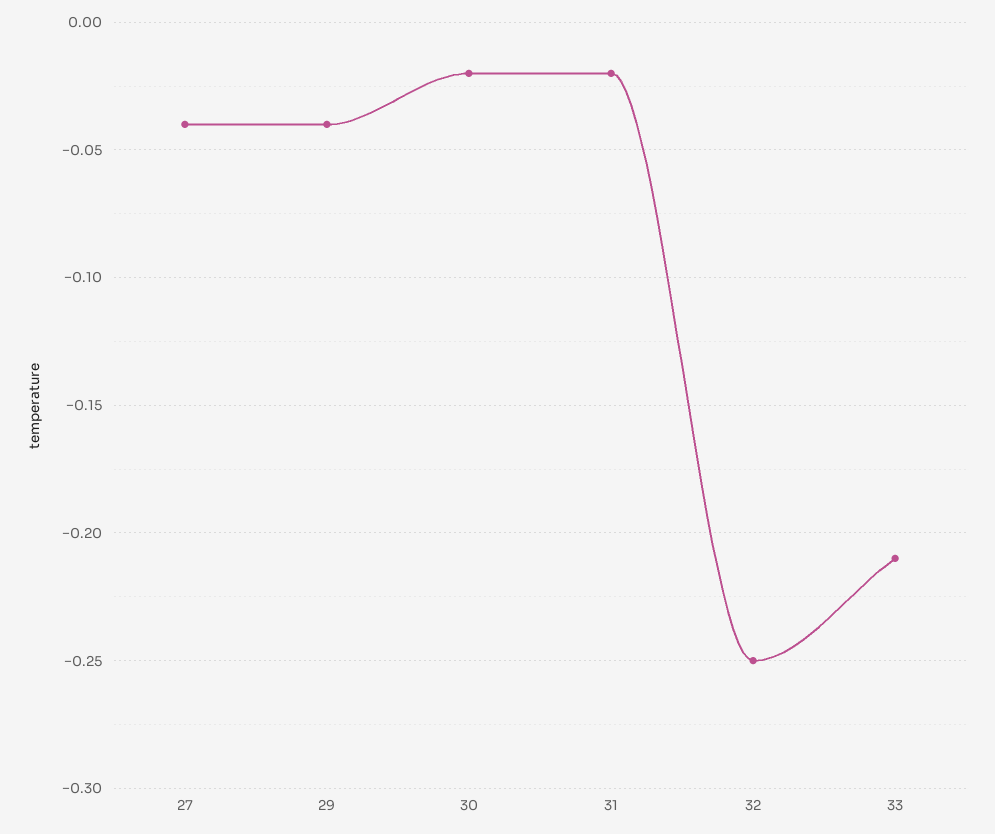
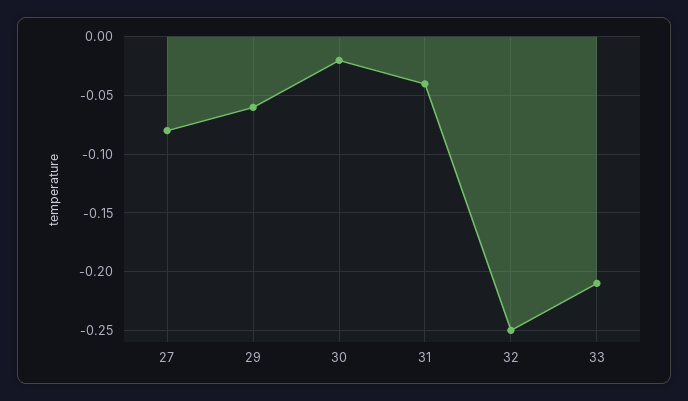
27: -0.04 -> -0.08
29: -0.04 -> -0.06
31: -0.02 -> -0.04

